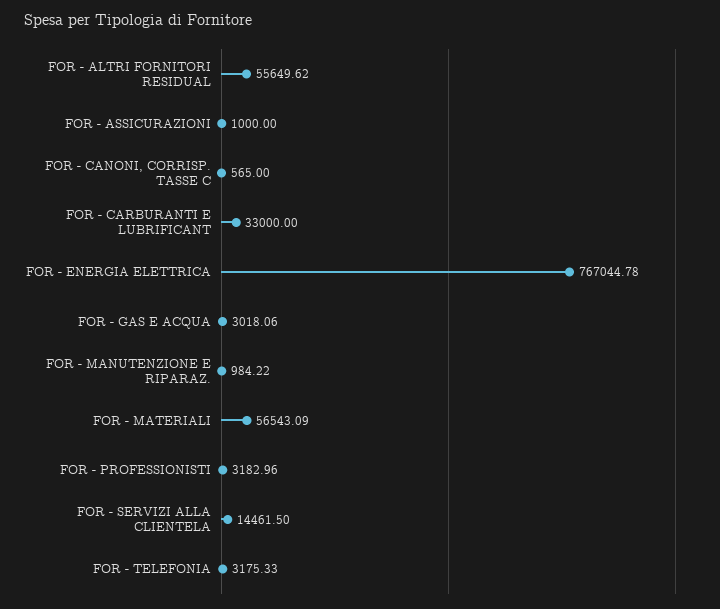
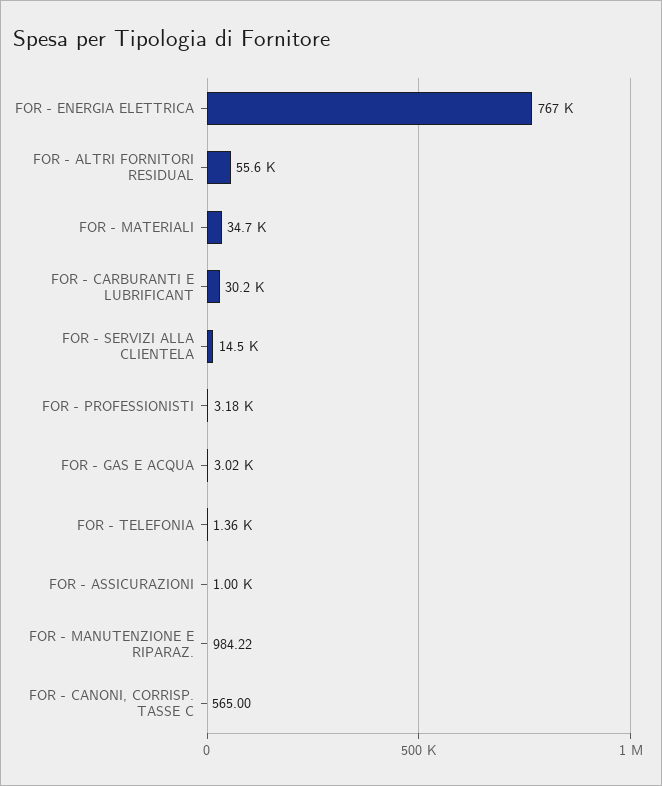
FOR - CARBURANTI E LUBRIFICANT: 33000 -> 30200
FOR - MATERIALI: 56543.09 -> 34700
FOR - TELEFONIA: 3175.33 -> 1360

